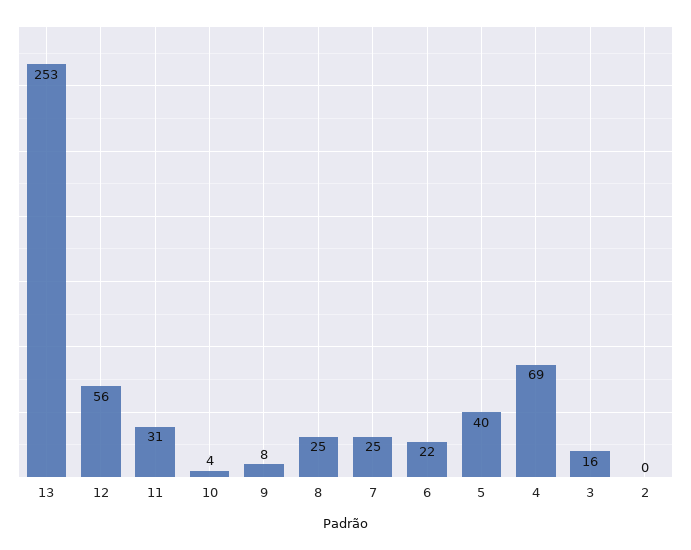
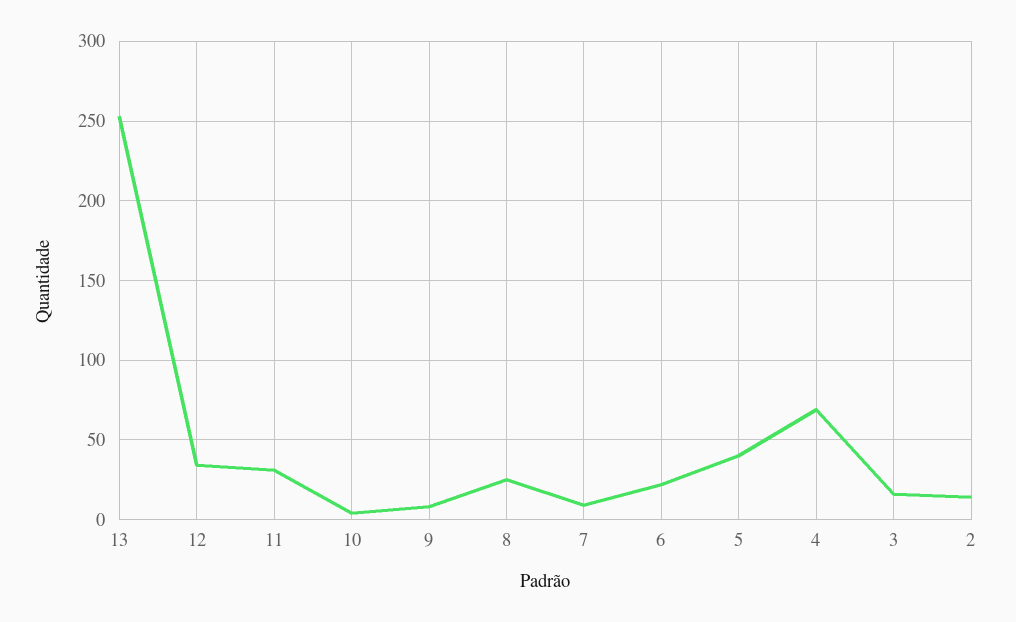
12: 56 -> 35
7: 25 -> 10
2: 0 -> 15

